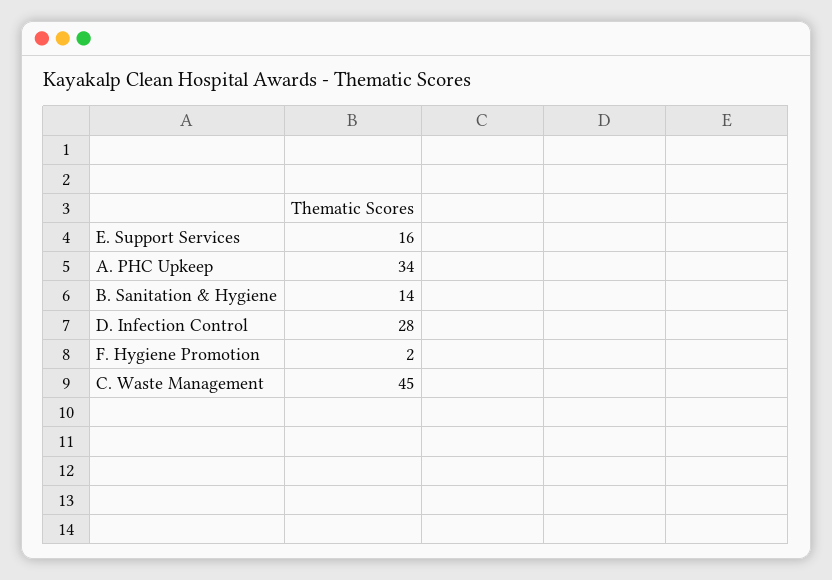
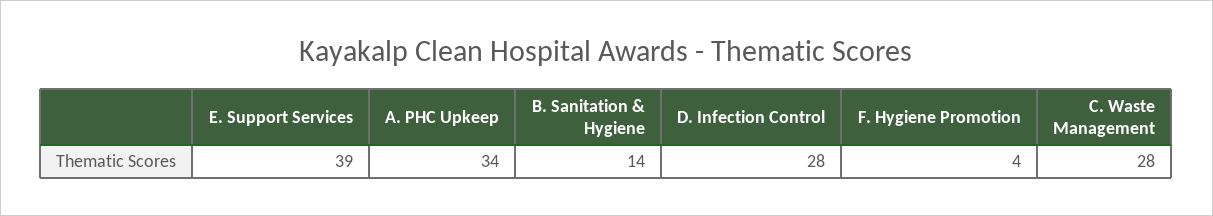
E. Support Services: 16 -> 39
F. Hygiene Promotion: 2 -> 4
C. Waste Management: 45 -> 28

